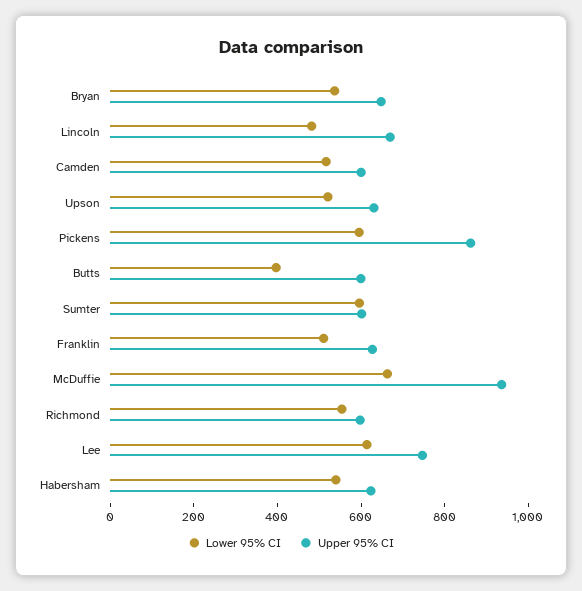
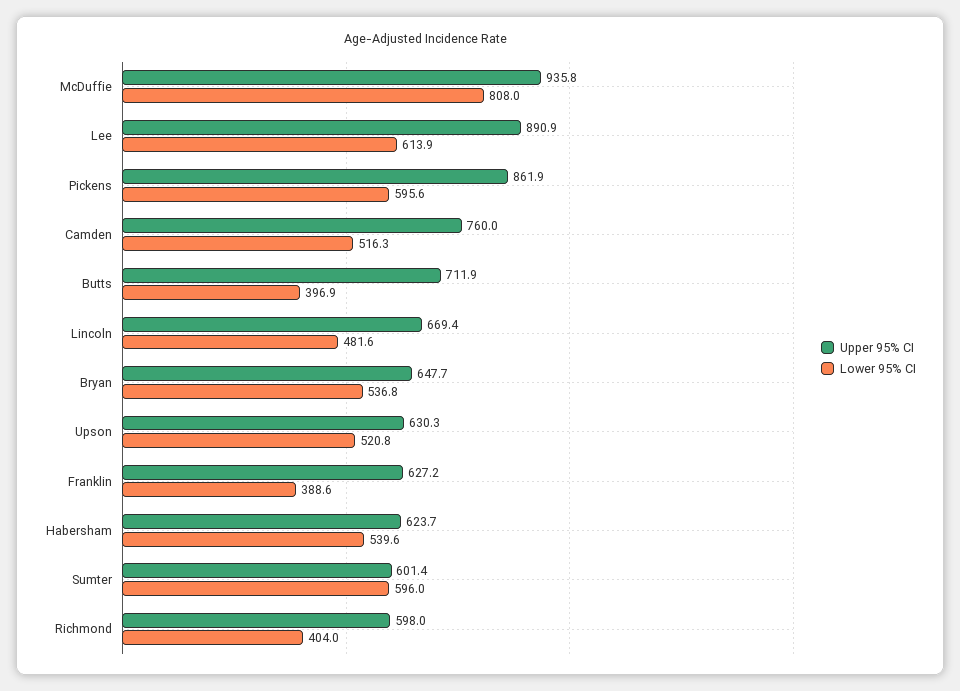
Upper 95% CI, Camden: 600 -> 760
Upper 95% CI, Butts: 600 -> 711.9
Lower 95% CI, Franklin: 500 -> 388.6
Lower 95% CI, McDuffie: 650 -> 808
Lower 95% CI, Richmond: 550 -> 404
Upper 95% CI, Lee: 750 -> 890.9

